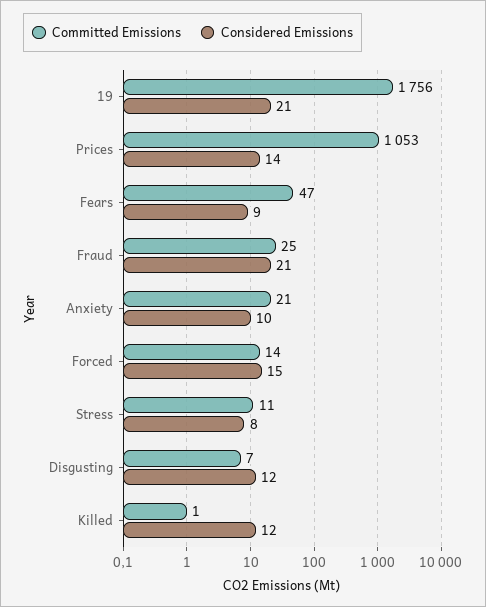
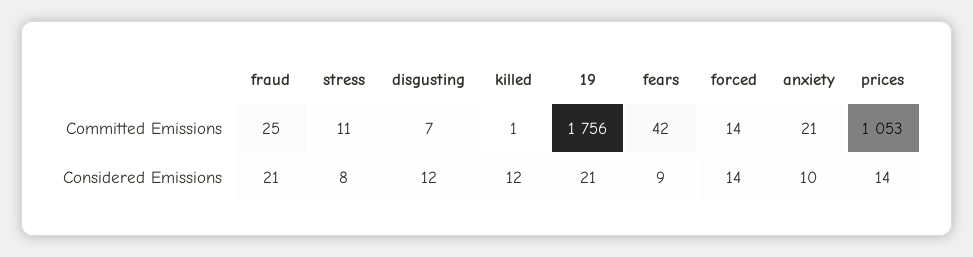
Committed Emissions, Fears: 47 -> 42
Considered Emissions, Forced: 15 -> 14

